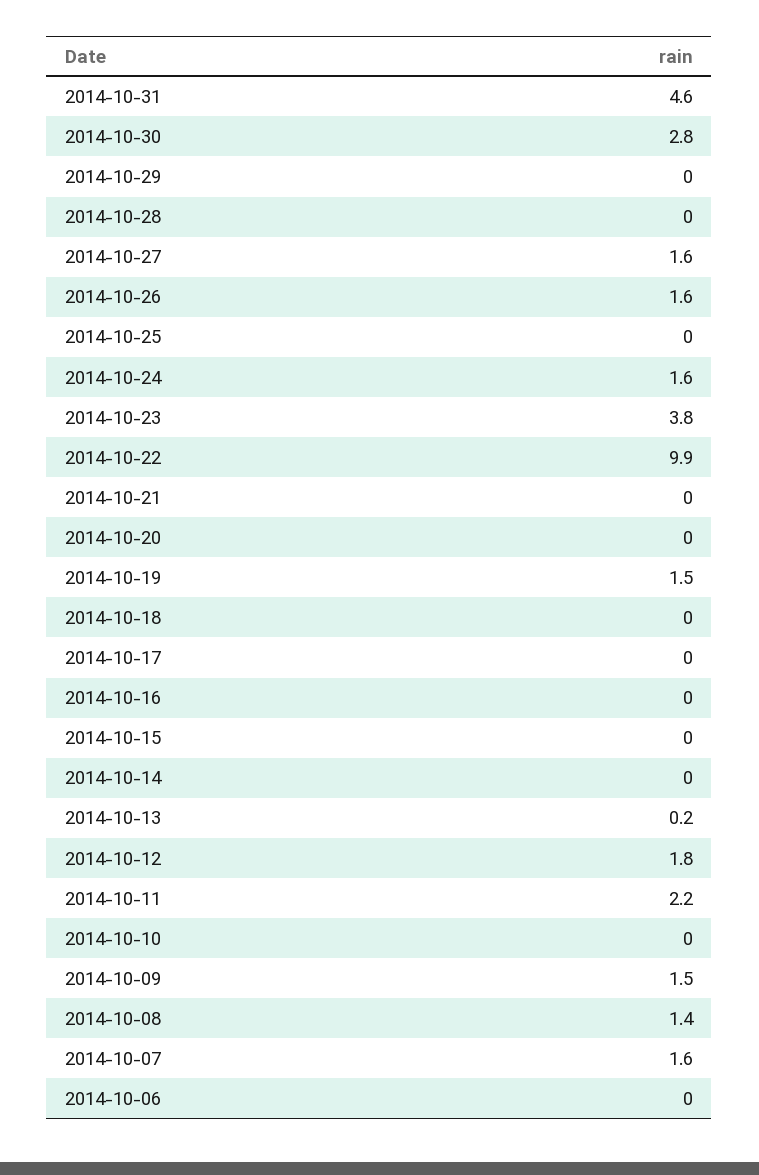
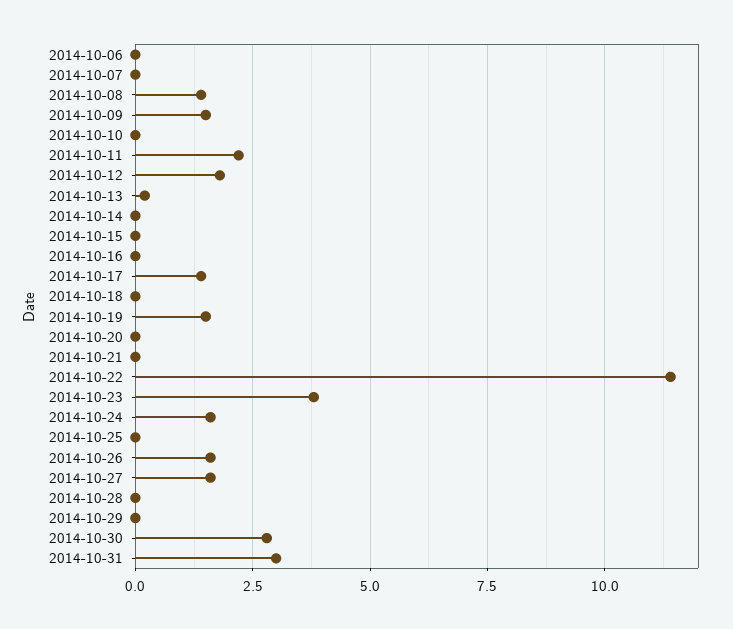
2014-10-31: 4.6 -> 3
2014-10-22: 9.9 -> 11.5
2014-10-17: 0 -> 1.5
2014-10-07: 1.6 -> 0

